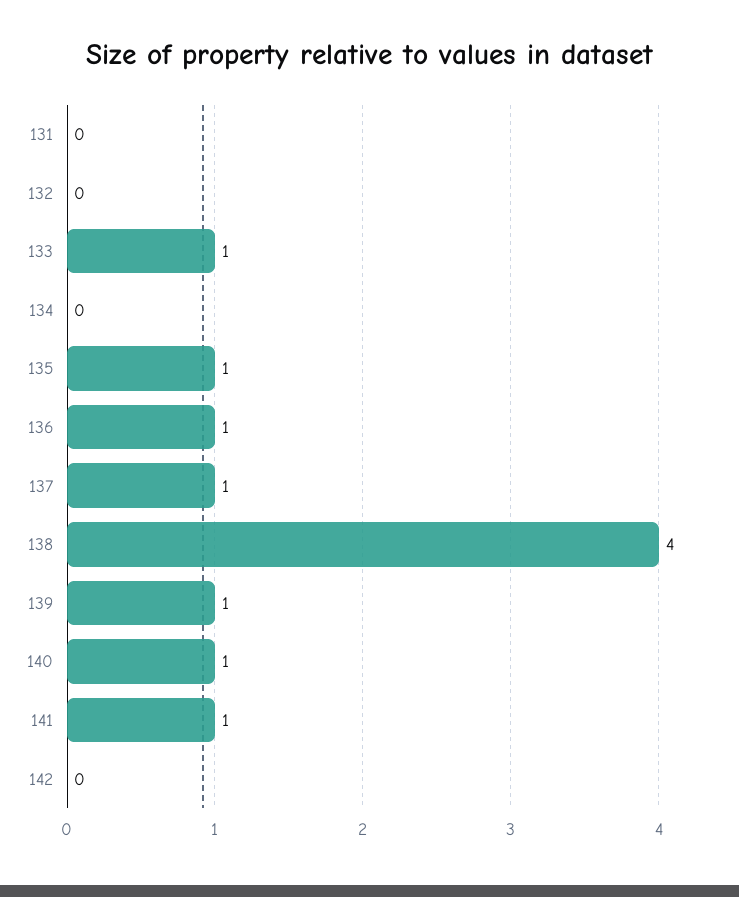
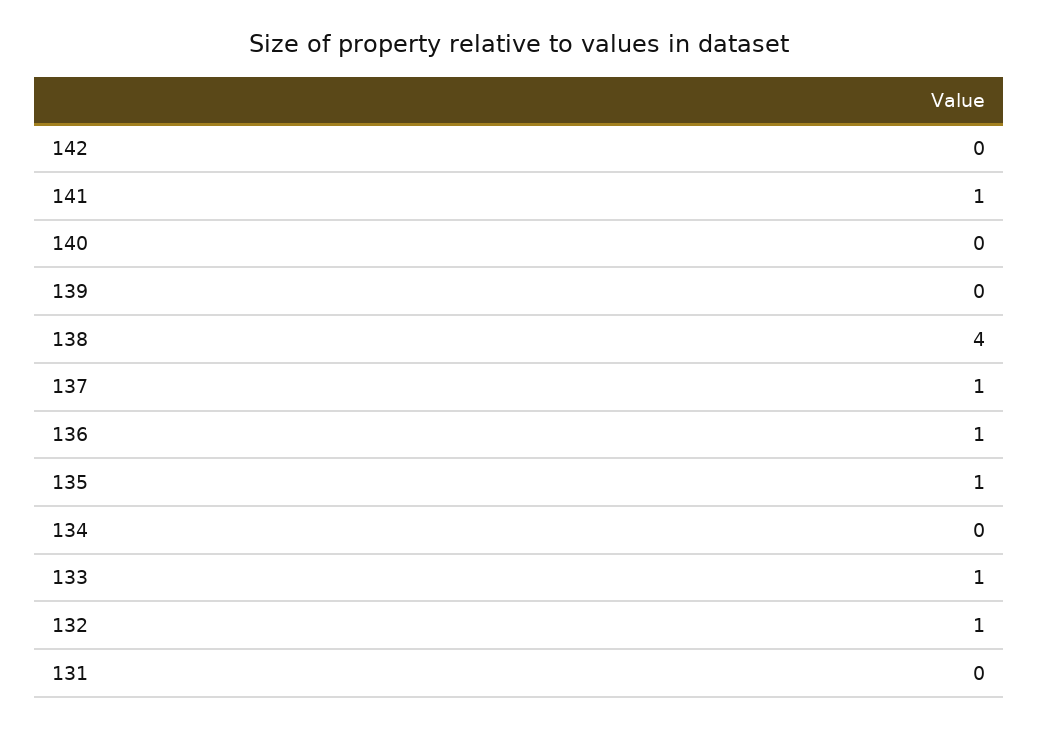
132: 0 -> 1
139: 1 -> 0
140: 1 -> 0

